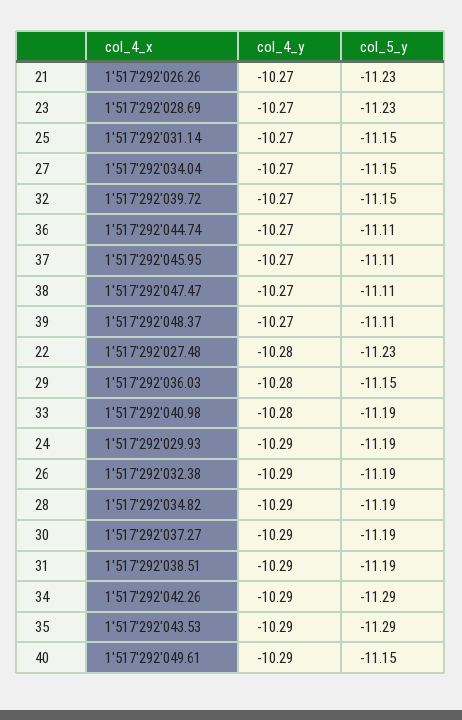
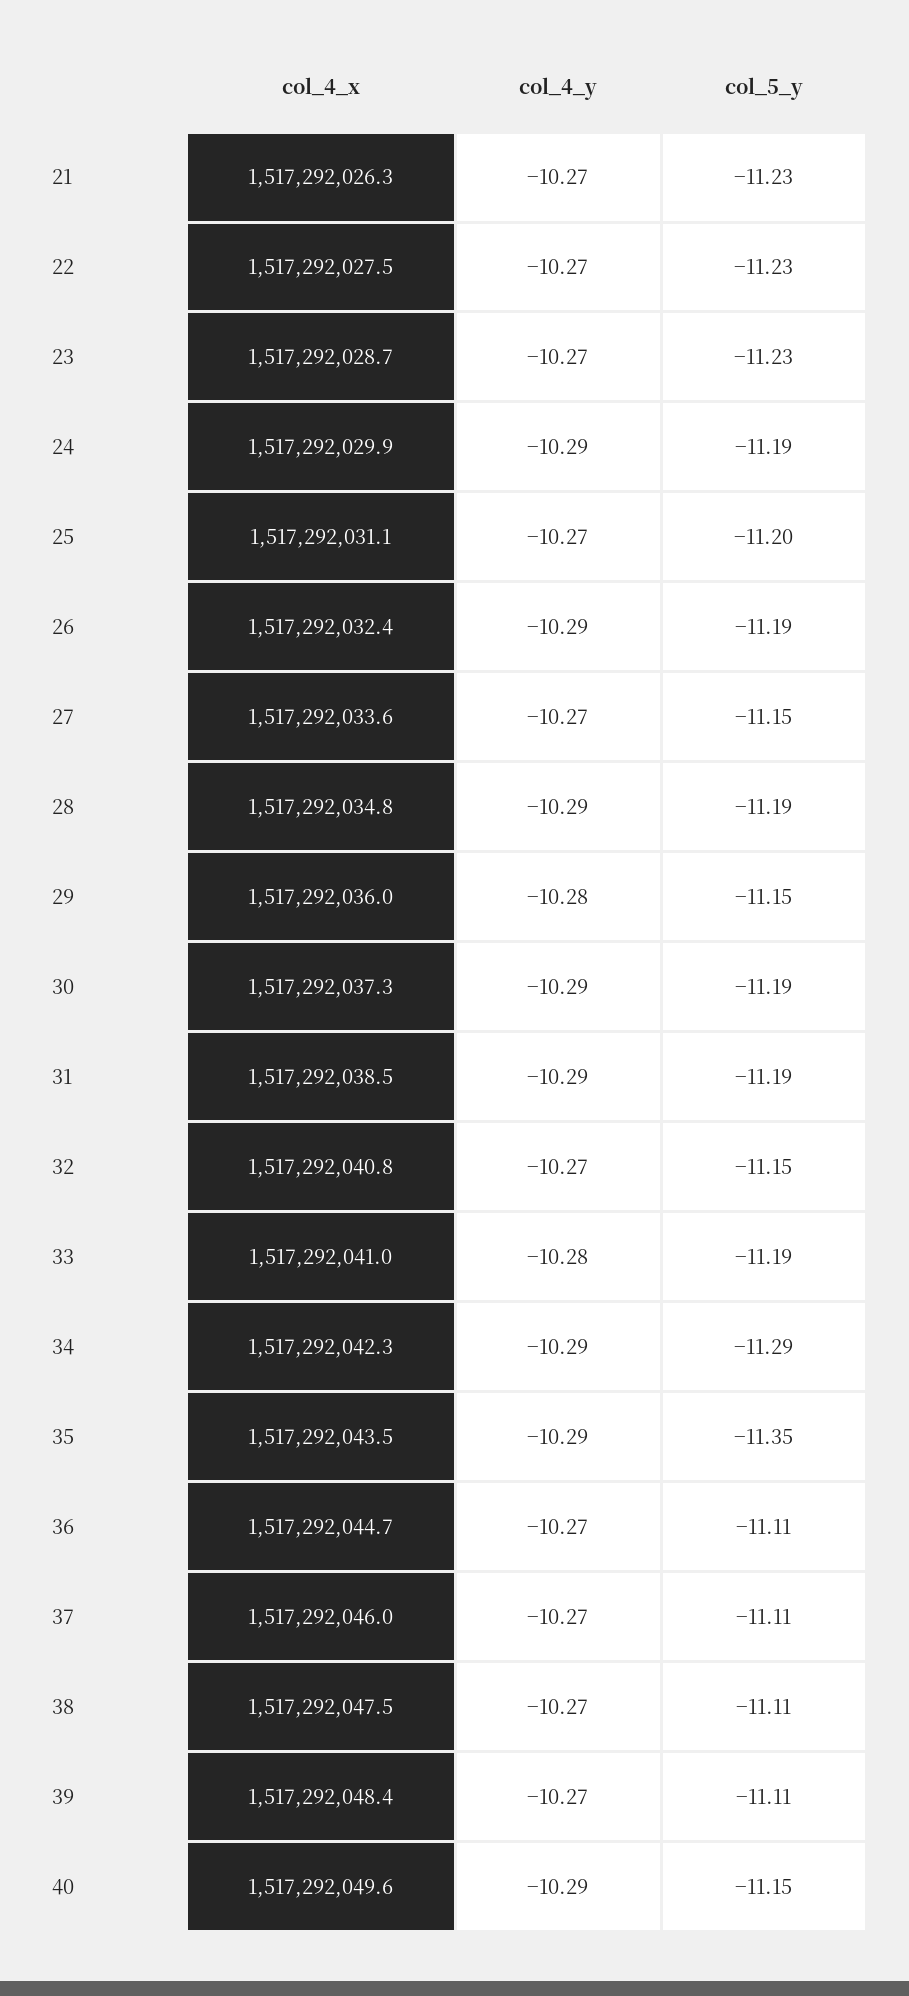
col_5_y, 25: -11.15 -> -11.2
col_4_x, 27: 1517292034.04 -> 1517292033.6
col_4_x, 32: 1517292039.72 -> 1517292040.8
col_4_y, 22: -10.28 -> -10.27
col_5_y, 35: -11.29 -> -11.35

